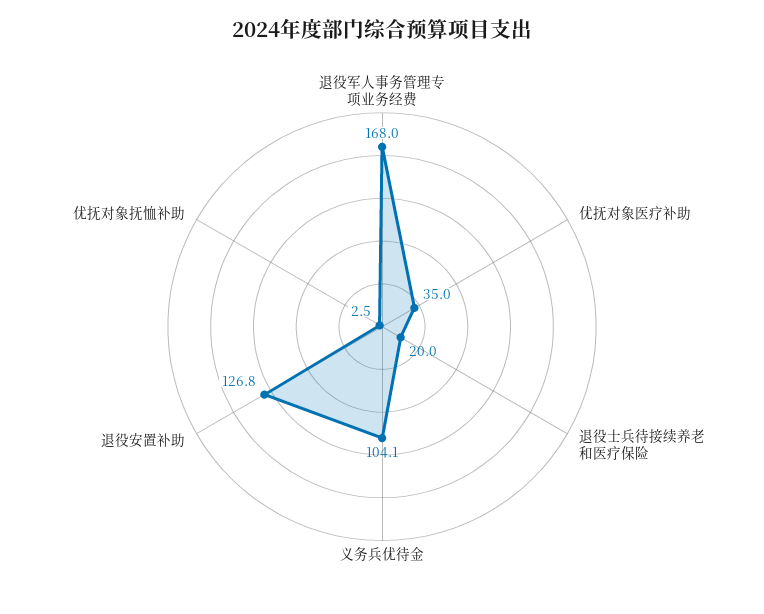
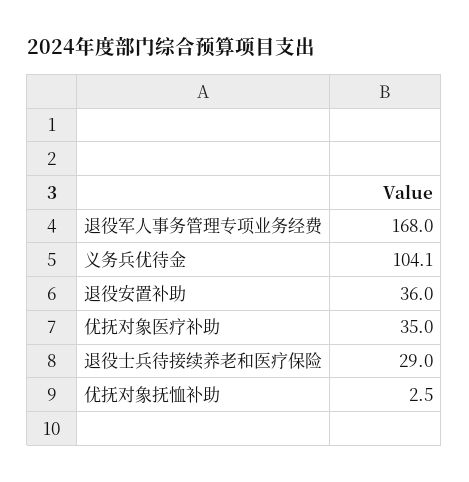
退役士兵待接续养老和医疗保险: 20 -> 29
退役安置补助: 126.8 -> 36

